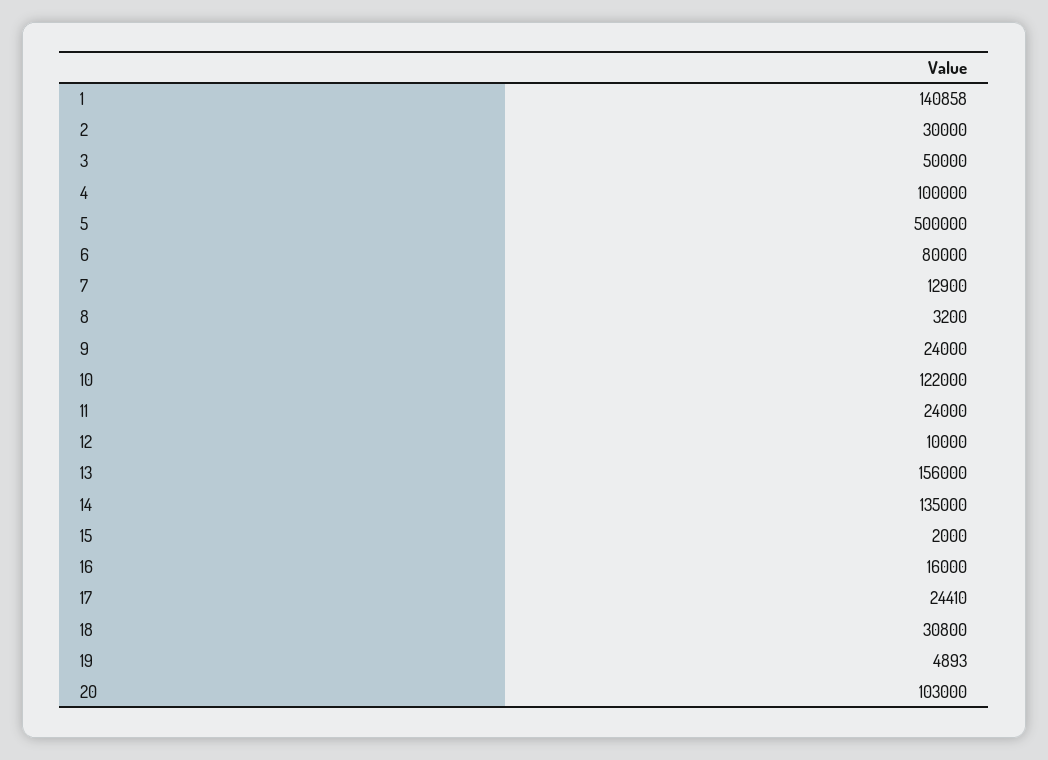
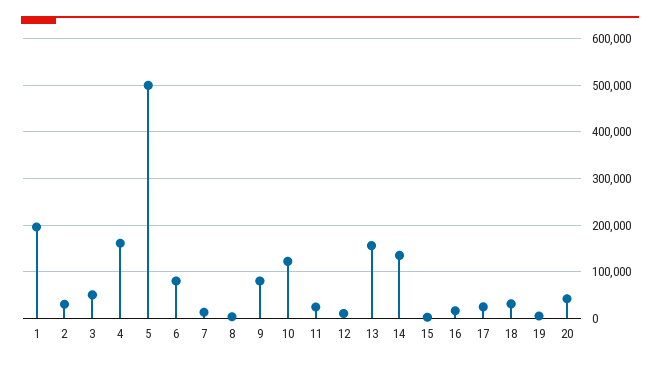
1: 140858 -> 200000
4: 100000 -> 160000
9: 24000 -> 80000
20: 103000 -> 40000

